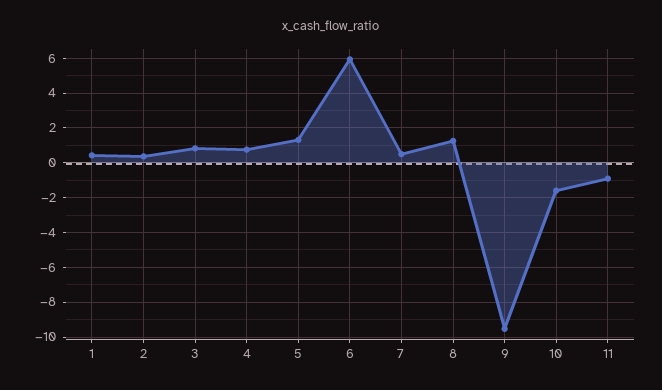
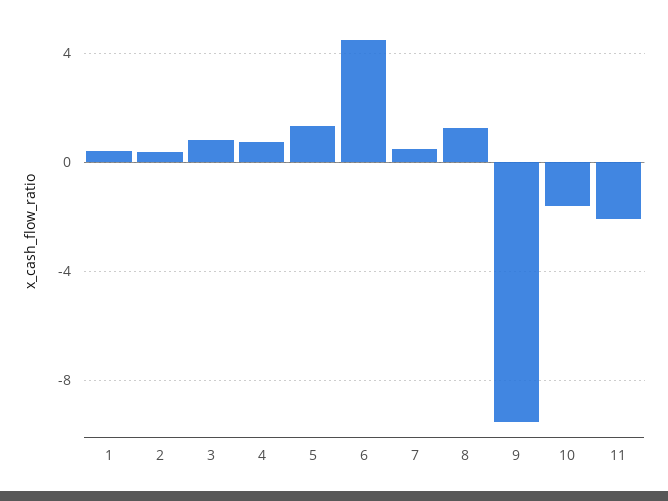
6: 6 -> 4.5
11: -1 -> -2

